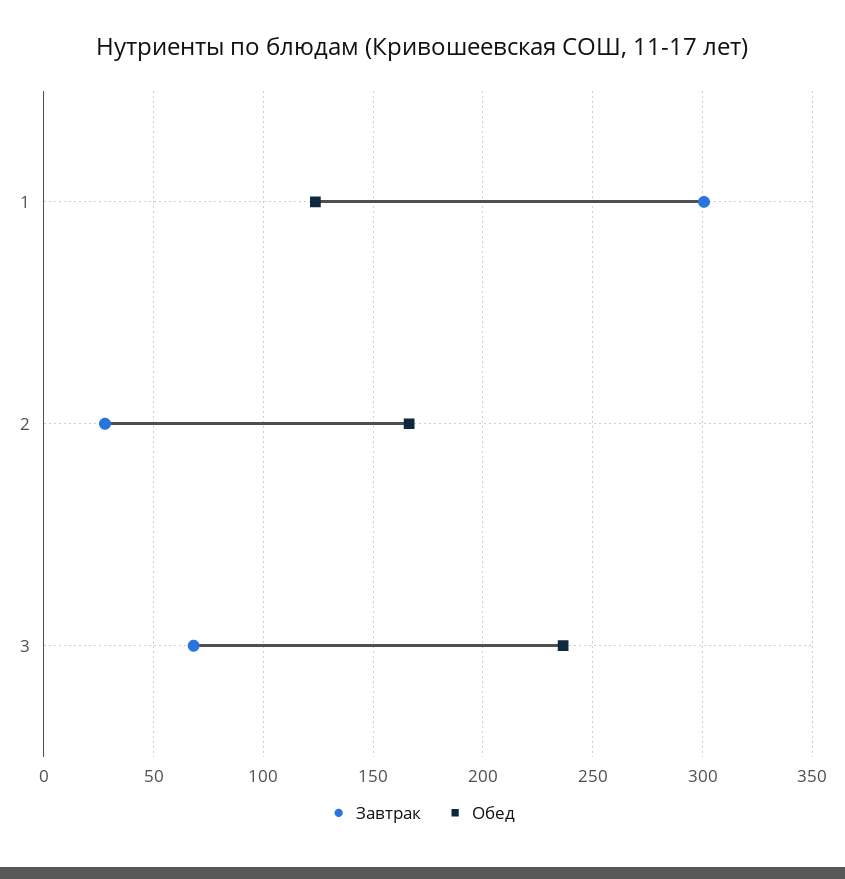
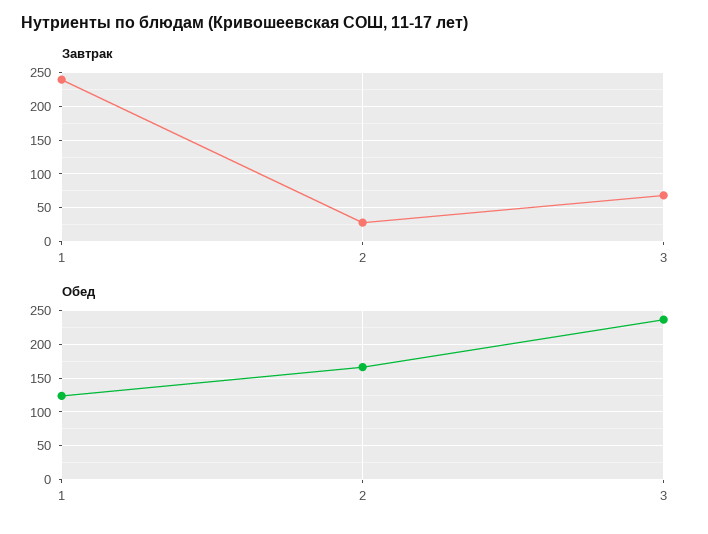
Завтрак, 1: 300 -> 240

